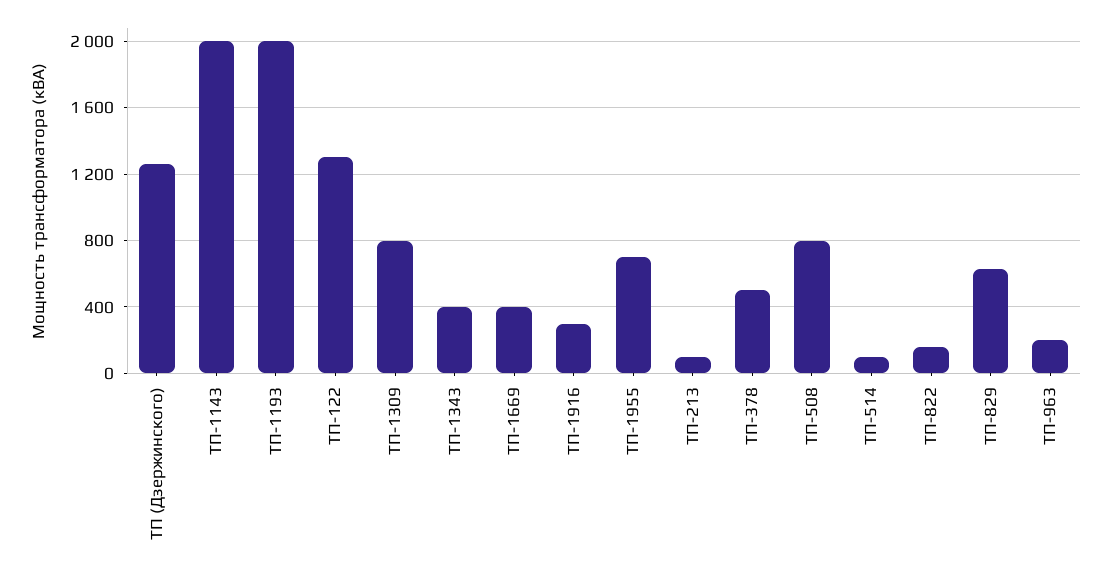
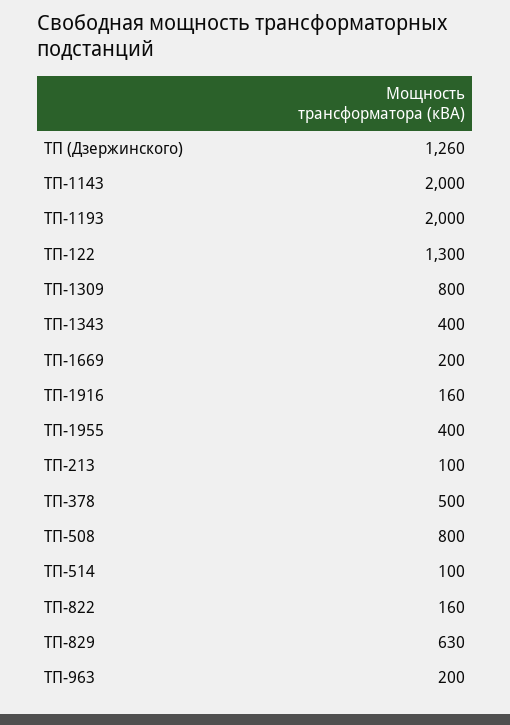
ТП-1669: 400 -> 200
ТП-1916: 300 -> 160
ТП-1955: 700 -> 400

